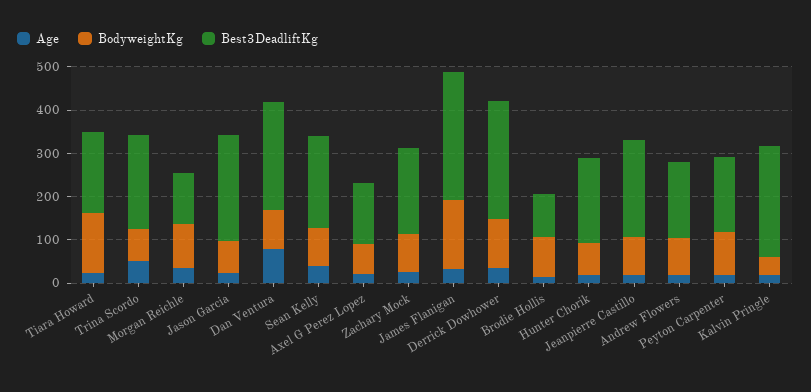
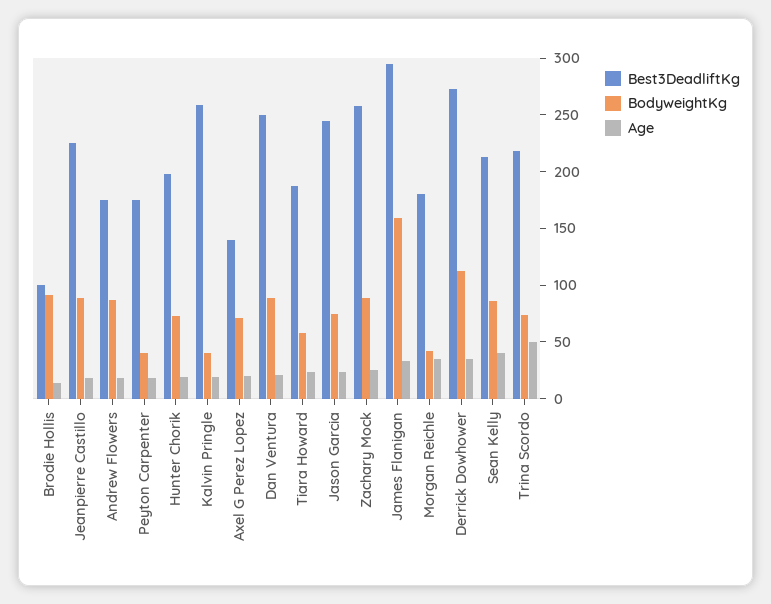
BodyweightKg, Tiara Howard: 140 -> 60
BodyweightKg, Morgan Reichle: 100 -> 40
Best3DeadliftKg, Morgan Reichle: 120 -> 180
Age, Dan Ventura: 80 -> 20
Best3DeadliftKg, Zachary Mock: 200 -> 260
BodyweightKg, Peyton Carpenter: 100 -> 40

